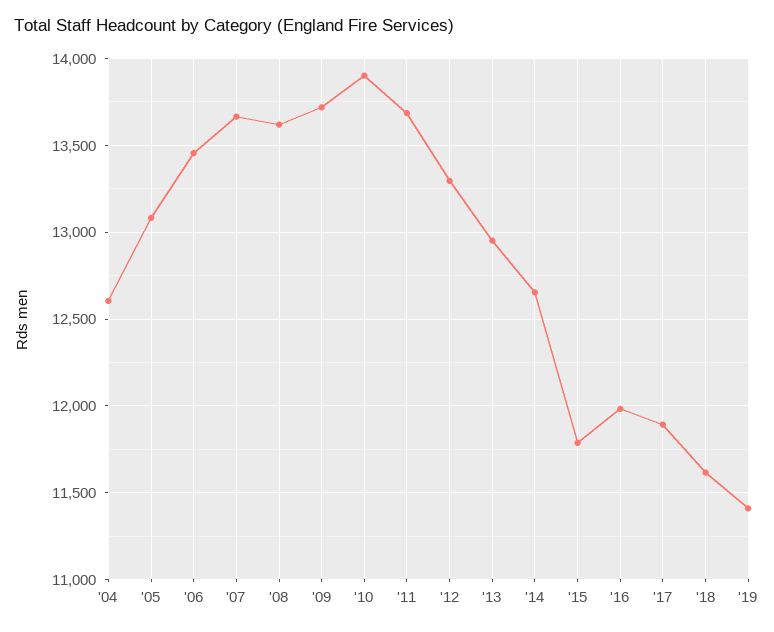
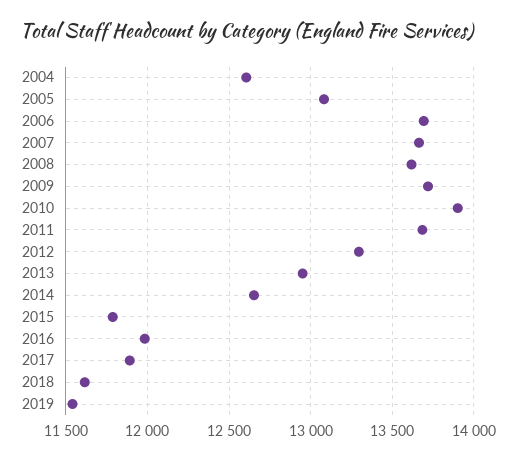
'06: 13450 -> 13700
'19: 11400 -> 11550

